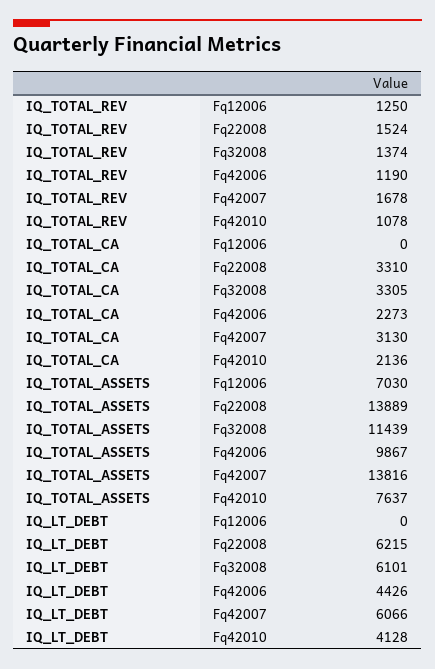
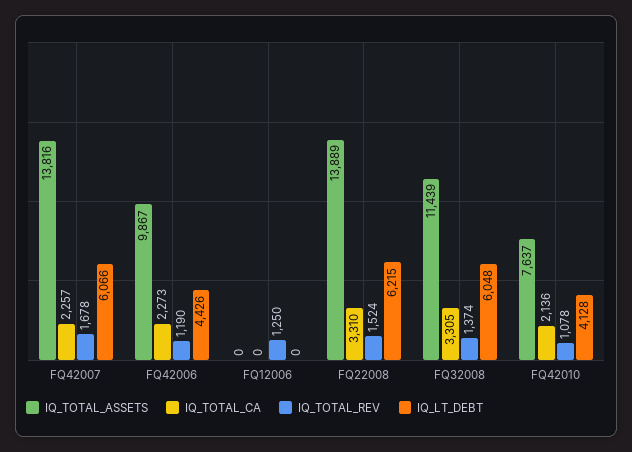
IQ_TOTAL_CA, Fq42007: 3130 -> 2257
IQ_TOTAL_ASSETS, Fq12006: 7030 -> 0
IQ_LT_DEBT, Fq32008: 6101 -> 6048

